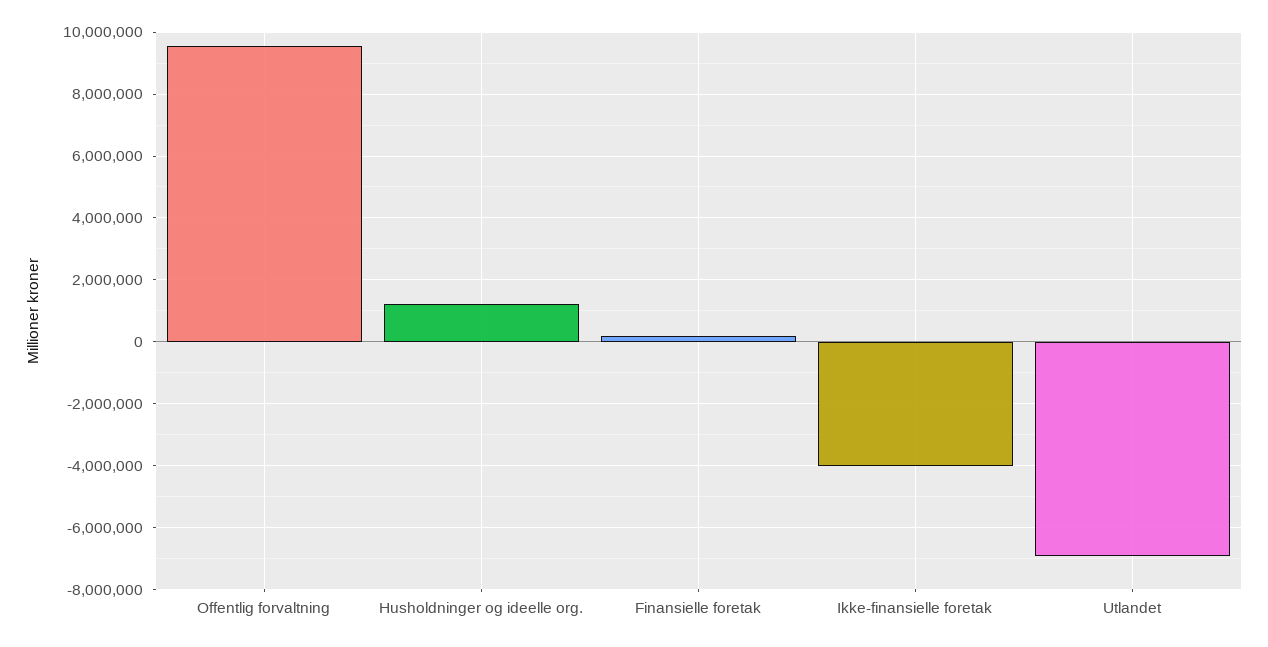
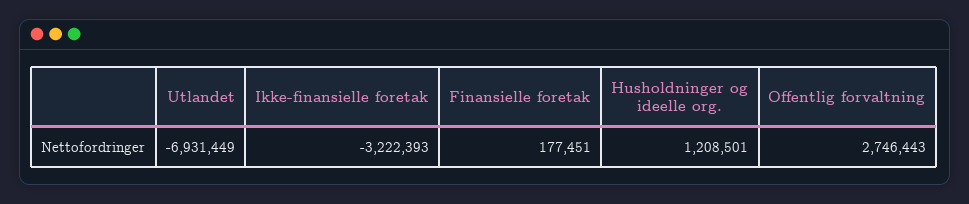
Offentlig forvaltning: 9600000 -> 2746443
Ikke-finansielle foretak: -4000000 -> -3222393

